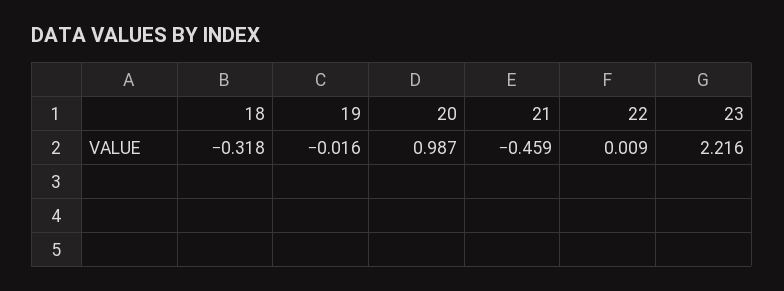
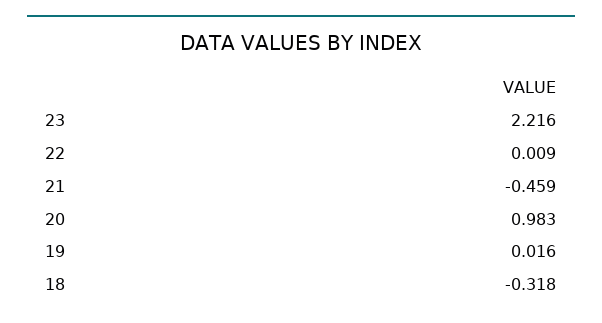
19: -0.016 -> 0.016
20: 0.987 -> 0.983

